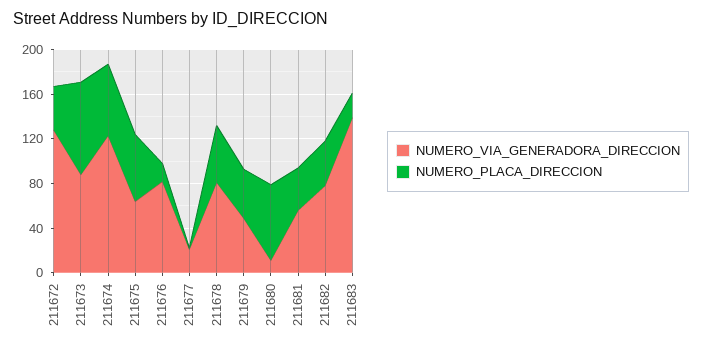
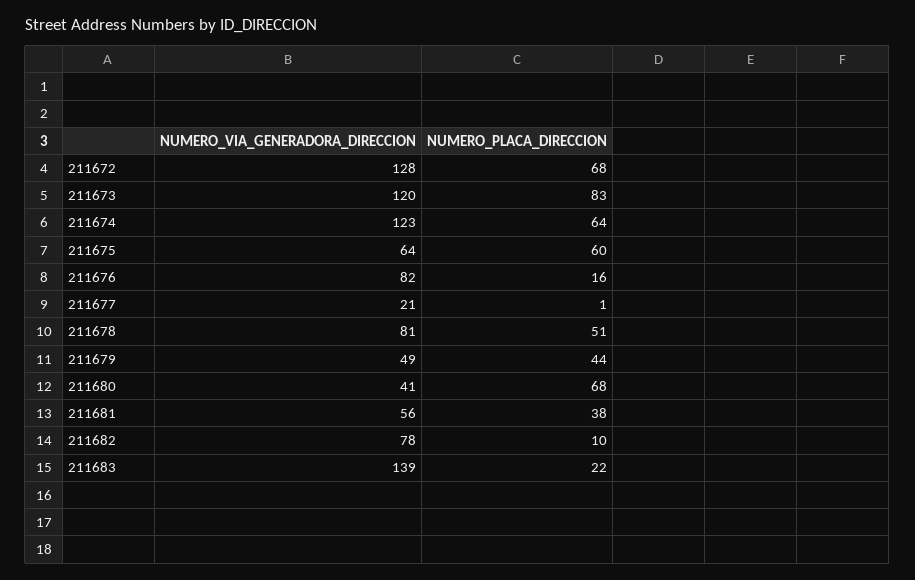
NUMERO_PLACA_DIRECCION, 211672: 40 -> 68
NUMERO_VIA_GENERADORA_DIRECCION, 211673: 90 -> 120
NUMERO_VIA_GENERADORA_DIRECCION, 211680: 10 -> 41
NUMERO_PLACA_DIRECCION, 211682: 40 -> 10

